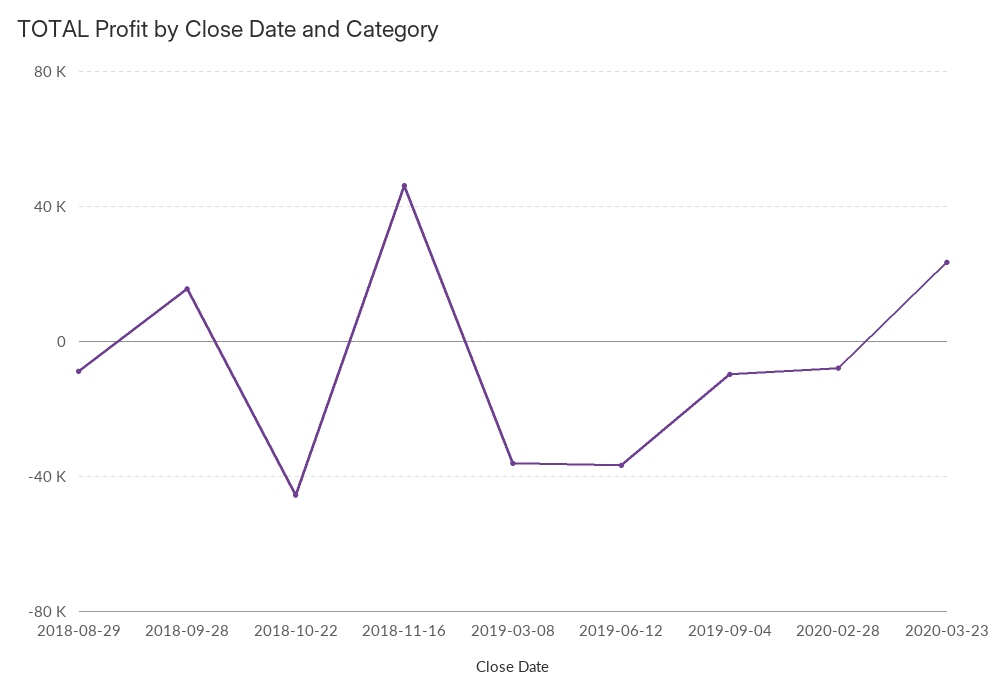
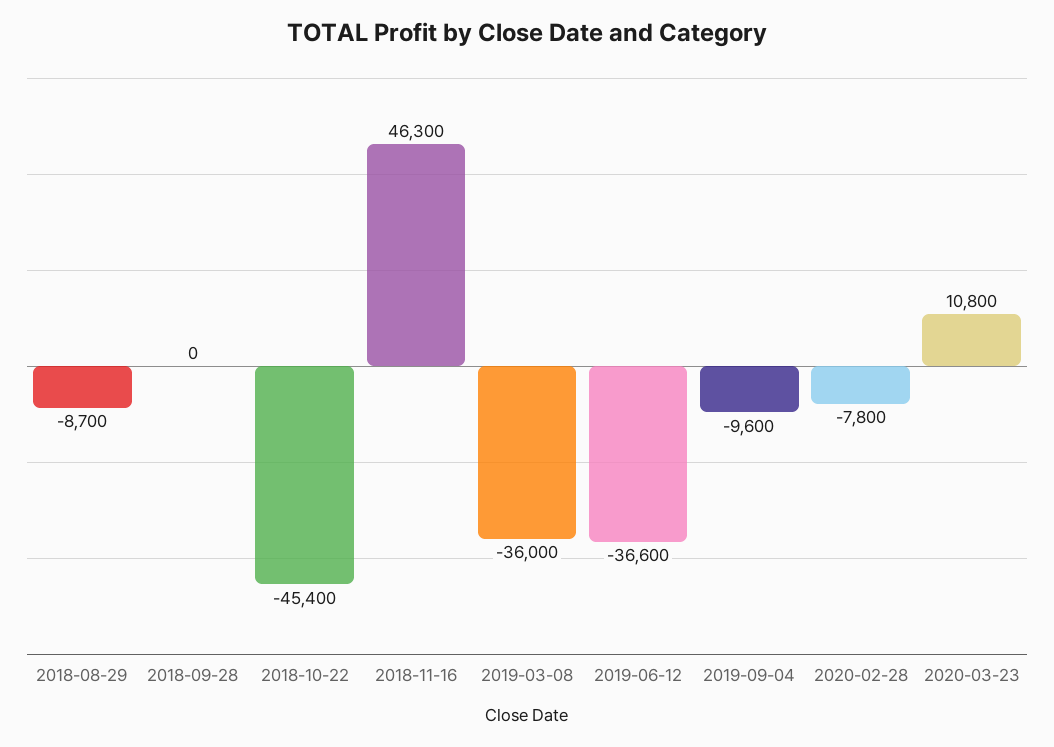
2018-09-28: 15000 -> 0
2020-03-23: 25000 -> 10800

